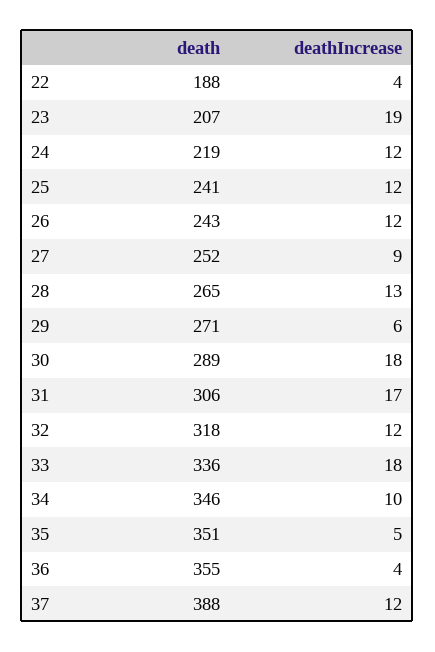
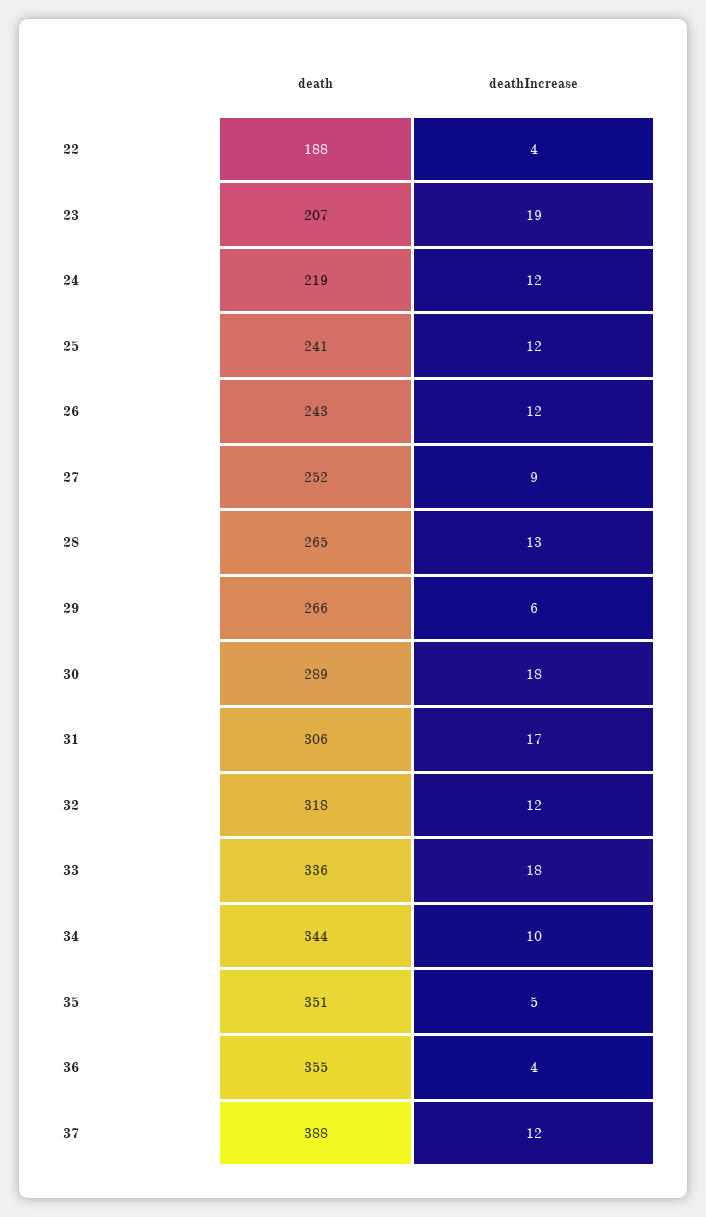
death, 29: 271 -> 266
death, 34: 346 -> 344

